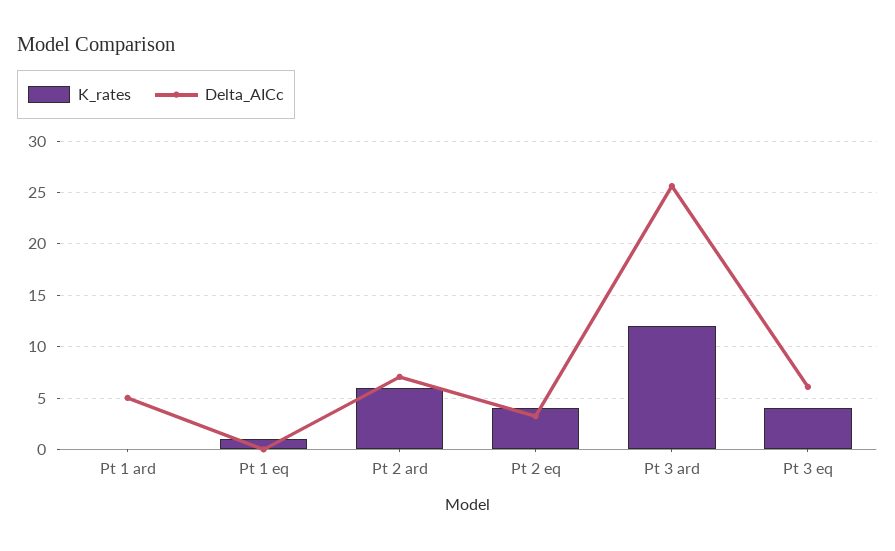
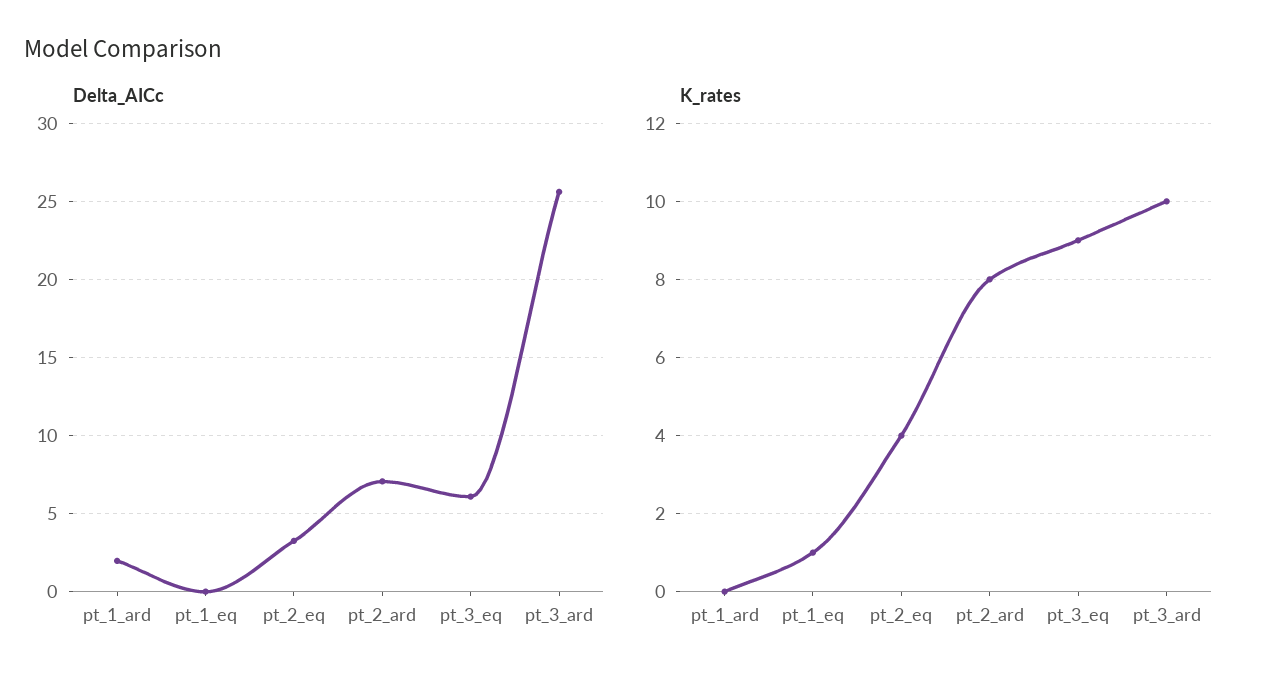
Delta_AICc, Pt 1 ard: 5 -> 2
K_rates, Pt 2 ard: 6 -> 8
K_rates, Pt 3 ard: 12 -> 10
K_rates, Pt 3 eq: 4 -> 9

